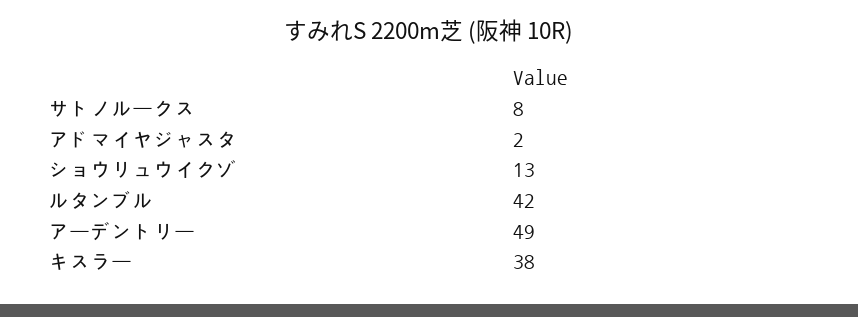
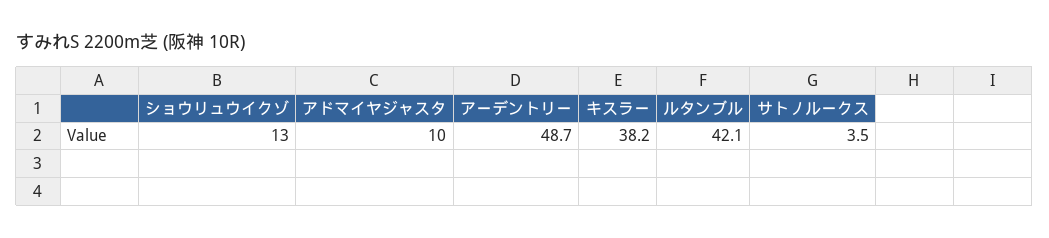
サトノルークス: 8 -> 3.5
アドマイヤジャスタ: 2 -> 10

